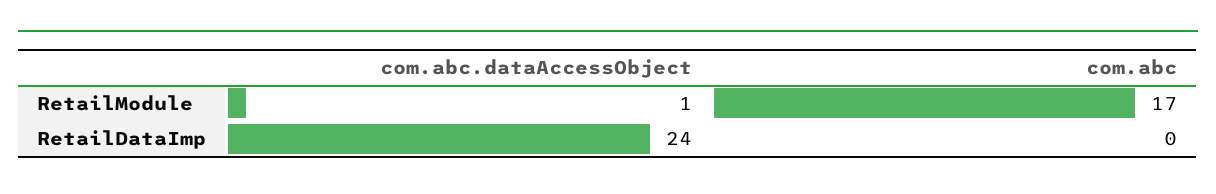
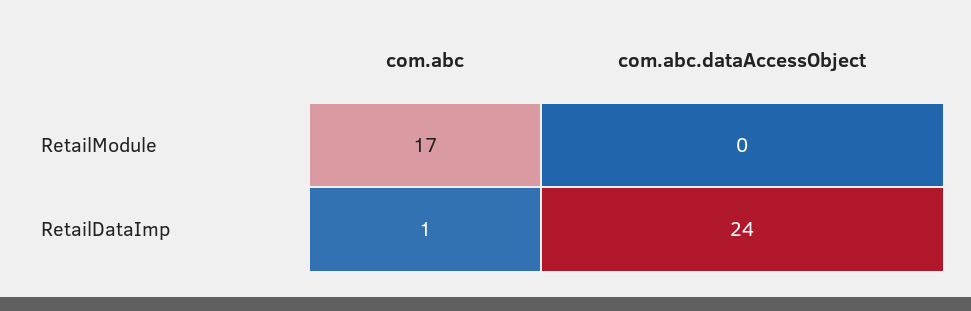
com.abc.dataAccessObject, RetailModule: 1 -> 0
com.abc, RetailDataImp: 0 -> 1

